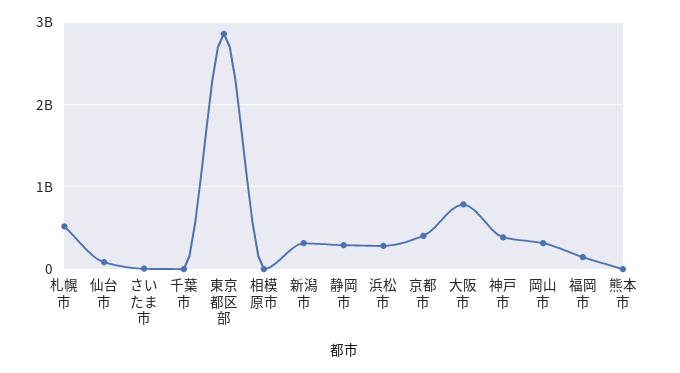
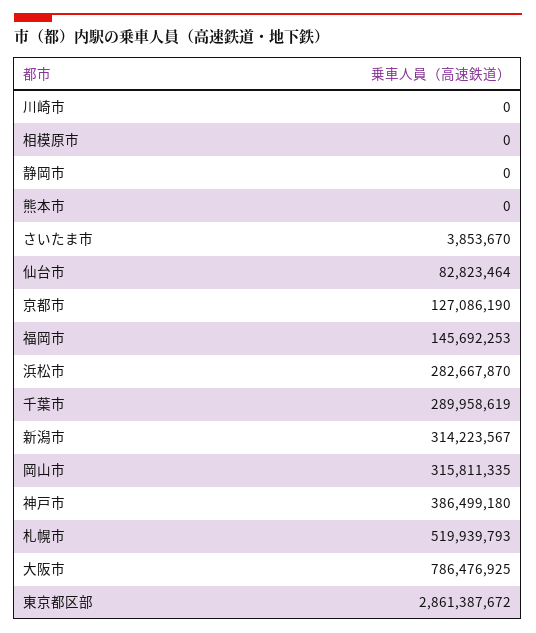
千葉市: 0 -> 289958619
静岡市: 300000000 -> 0
京都市: 400000000 -> 127086190
川崎市: none -> 0

